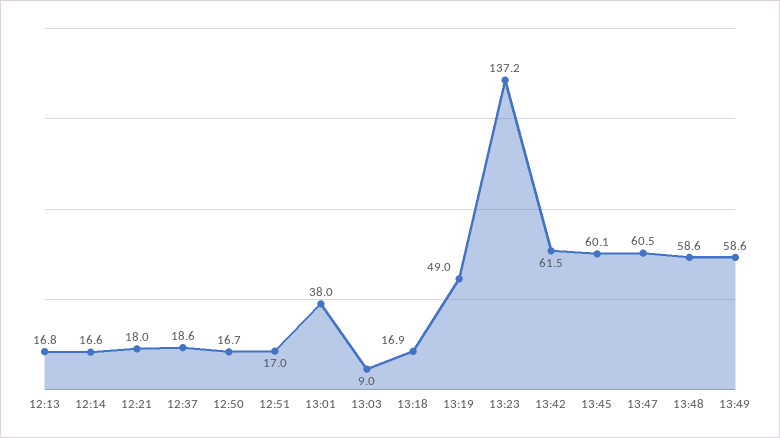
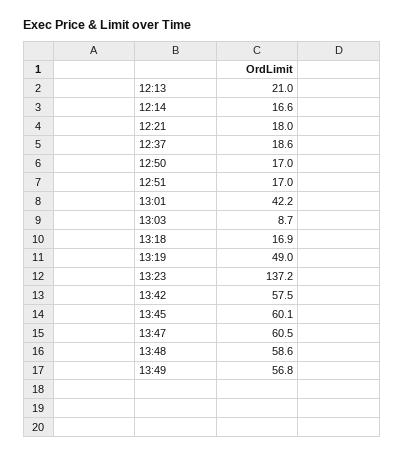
12:13: 16.8 -> 21
12:50: 16.7 -> 17
13:01: 38 -> 42.2
13:03: 9 -> 8.7
13:42: 61.5 -> 57.5
13:49: 58.6 -> 56.8

